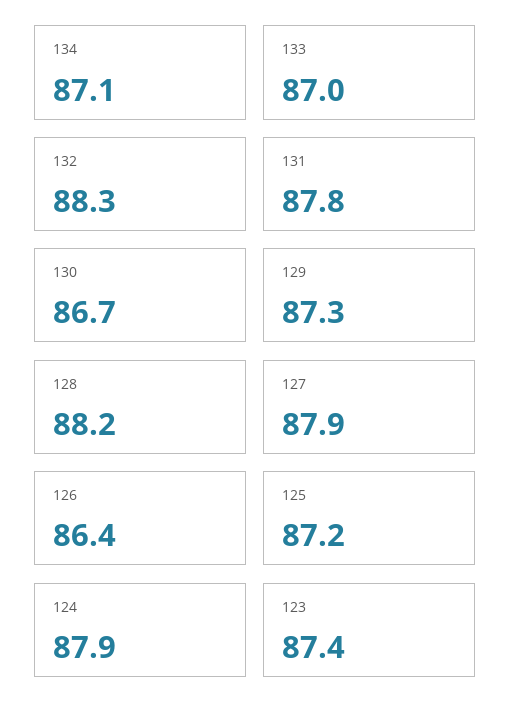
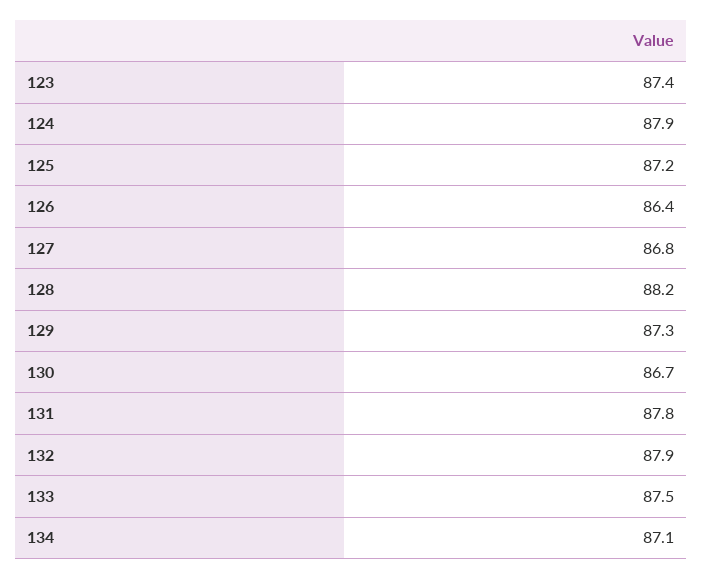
133: 87 -> 87.5
132: 88.3 -> 87.9
127: 87.9 -> 86.8

